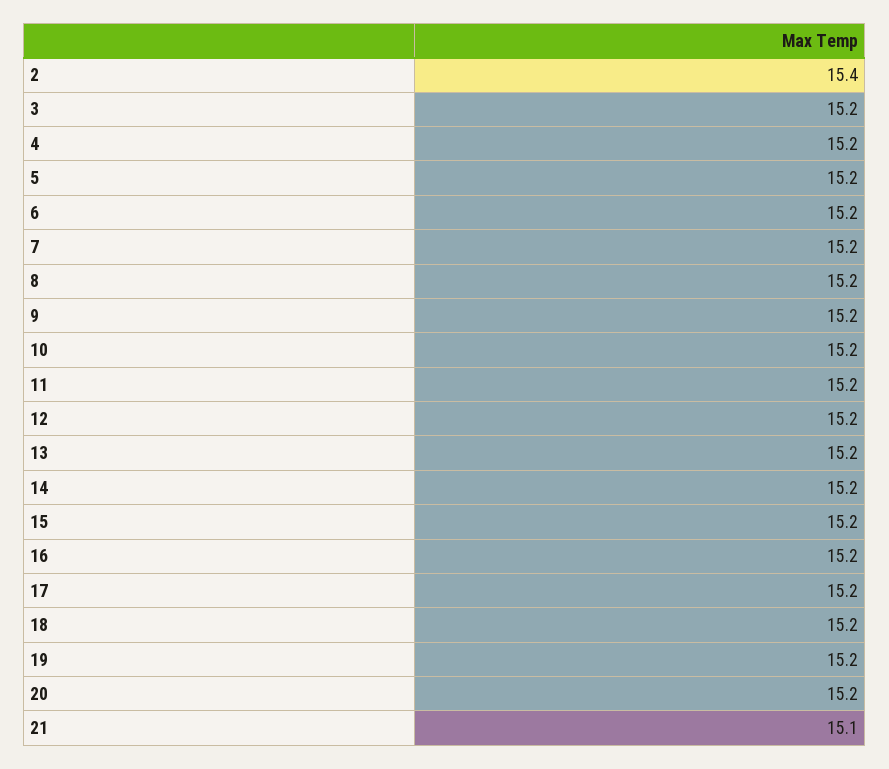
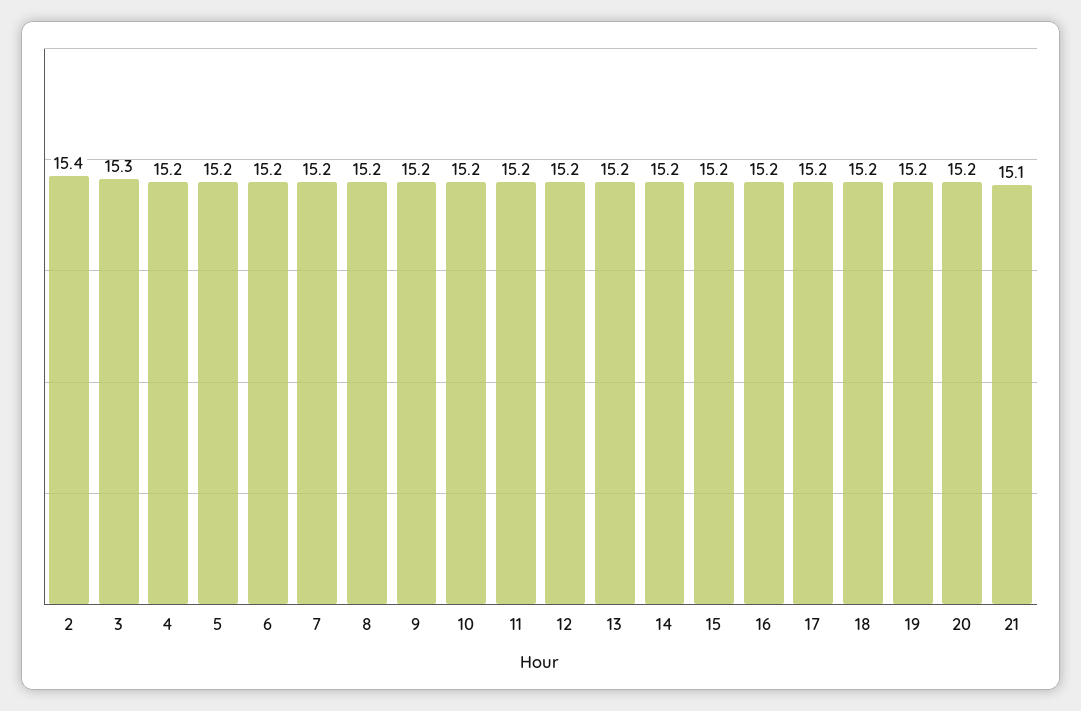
3: 15.2 -> 15.3

